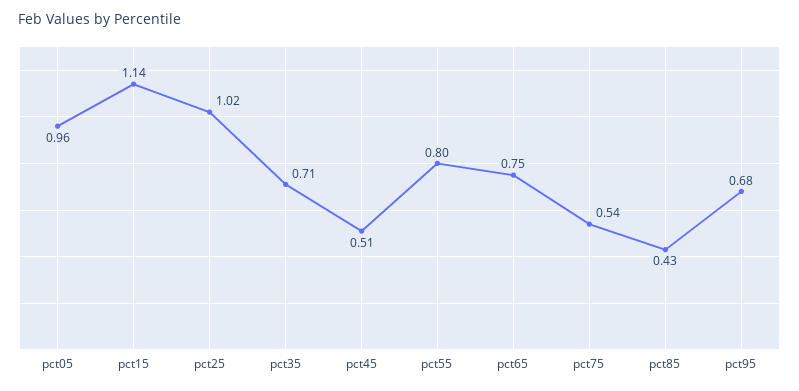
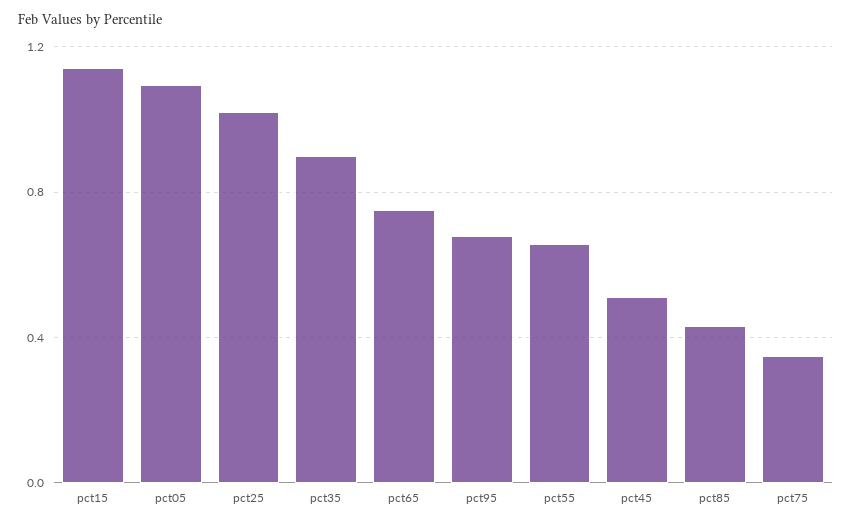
pct05: 0.96 -> 1.1
pct35: 0.71 -> 0.9
pct55: 0.8 -> 0.65
pct75: 0.54 -> 0.35

